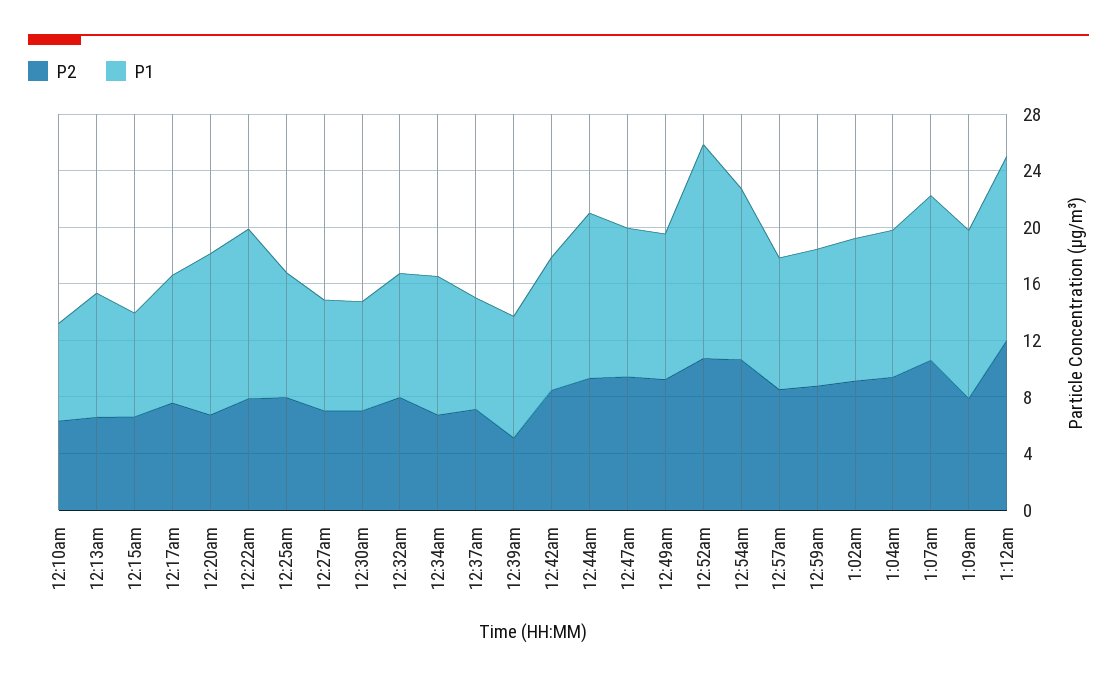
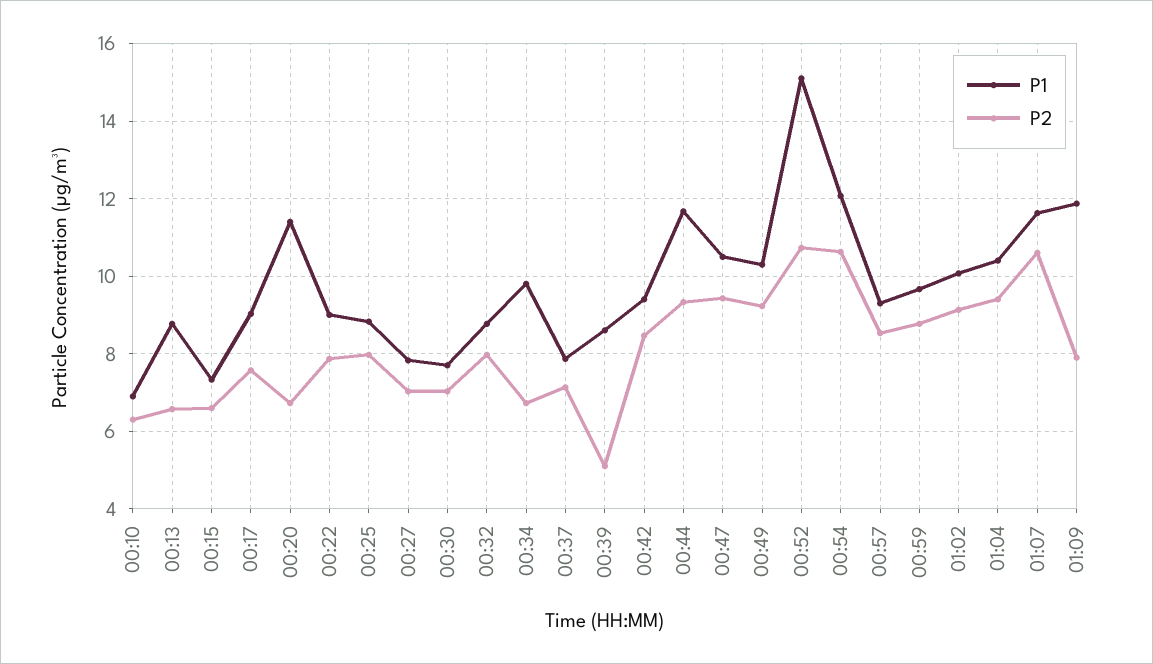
P1, 12:22am: 12 -> 9
P2, 1:12am: 12 -> none
P1, 1:12am: 13 -> none

